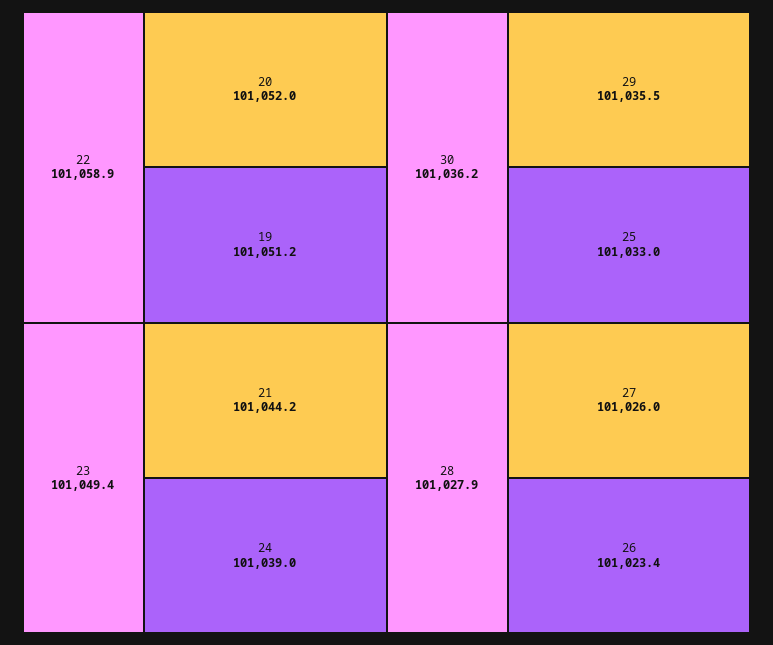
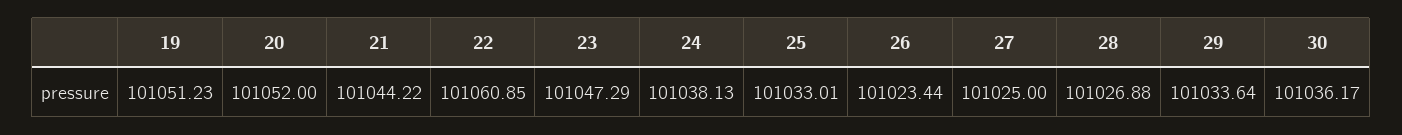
22: 101058.9 -> 101060.85
23: 101049.4 -> 101047.29
24: 101039 -> 101038.13
29: 101035.5 -> 101033.64
28: 101027.9 -> 101026.88
27: 101026 -> 101025

